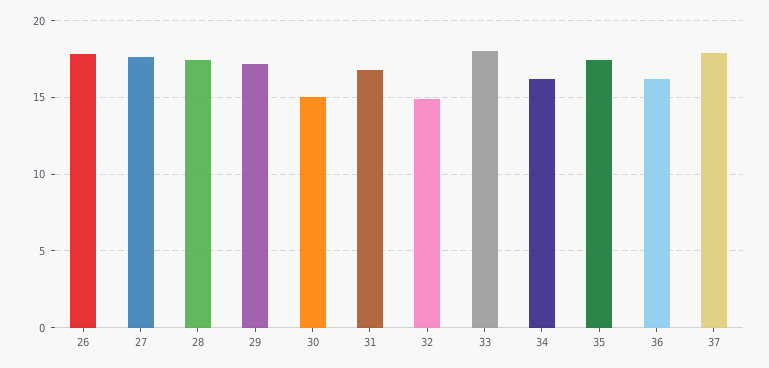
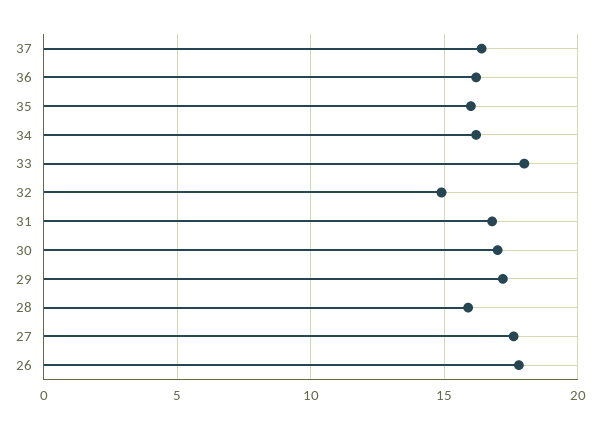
28: 17.5 -> 16
30: 15 -> 17
35: 17.5 -> 16
37: 18 -> 16.5

